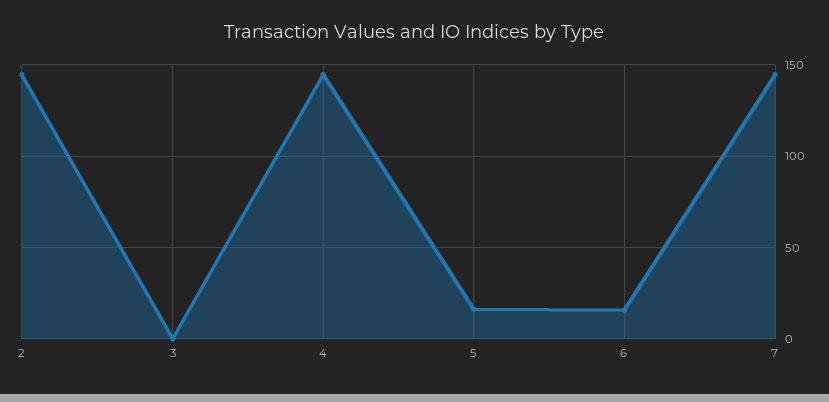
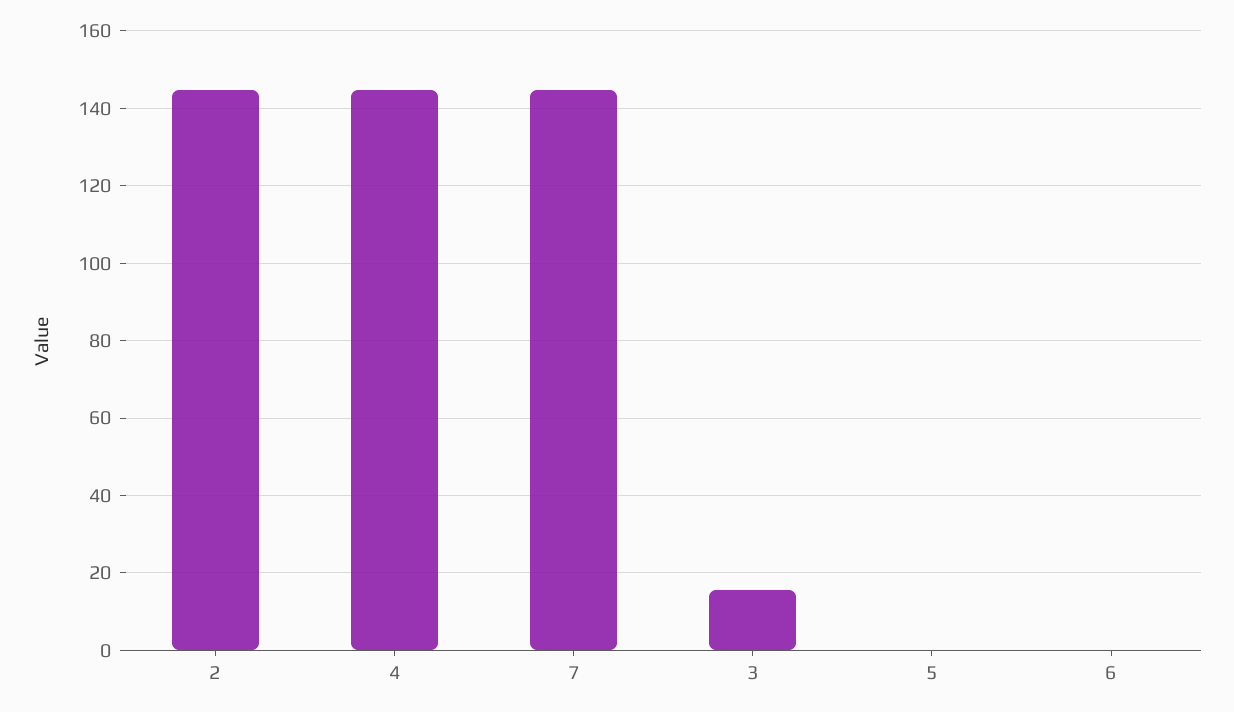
3: 0 -> 16
5: 15 -> 0
6: 15 -> 0

